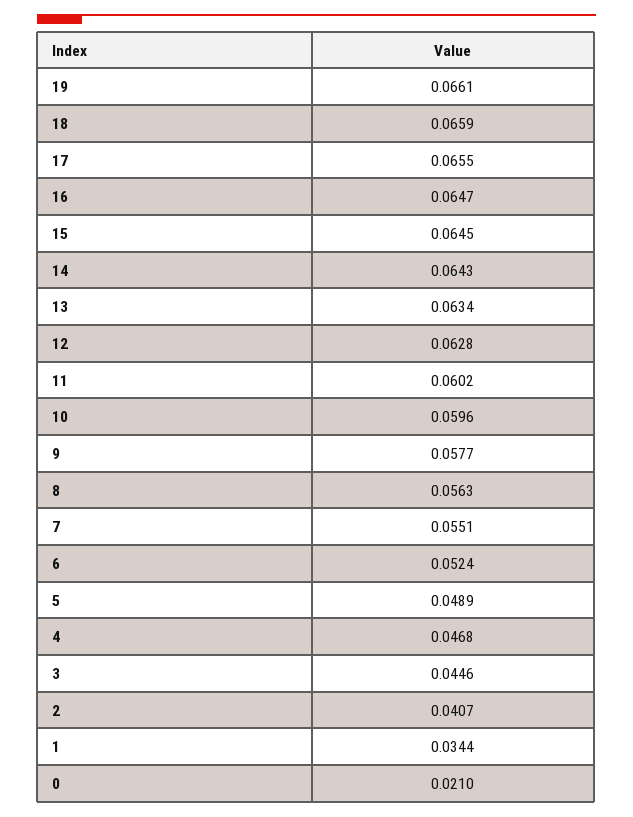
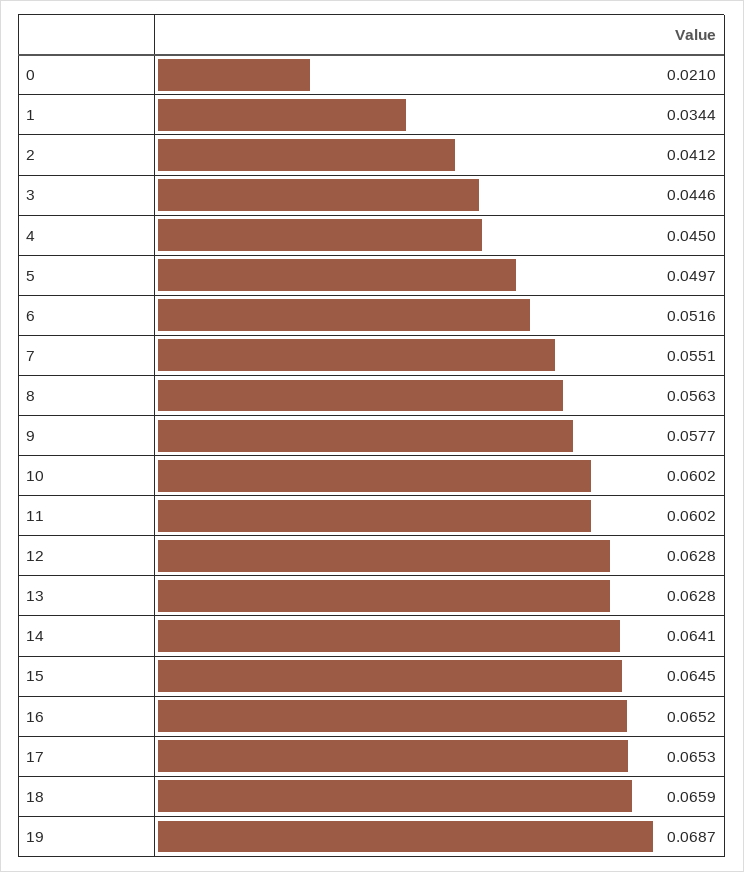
19: 0.0661 -> 0.0687
17: 0.0655 -> 0.0653
16: 0.0647 -> 0.0652
14: 0.0643 -> 0.0641
13: 0.0634 -> 0.0628
10: 0.0596 -> 0.0602
6: 0.0524 -> 0.0516
5: 0.0489 -> 0.0497
4: 0.0468 -> 0.045
2: 0.0407 -> 0.0412

